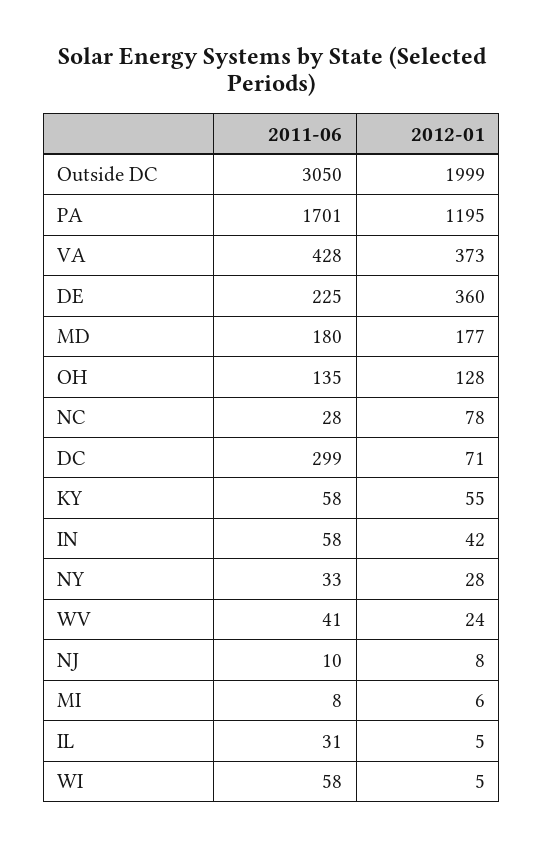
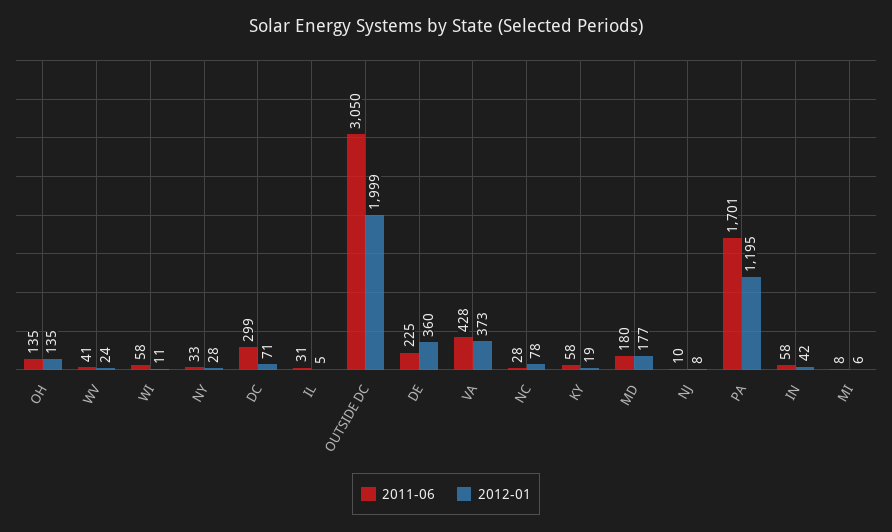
2012-01, OH: 128 -> 135
2012-01, KY: 55 -> 19
2012-01, WI: 5 -> 11

